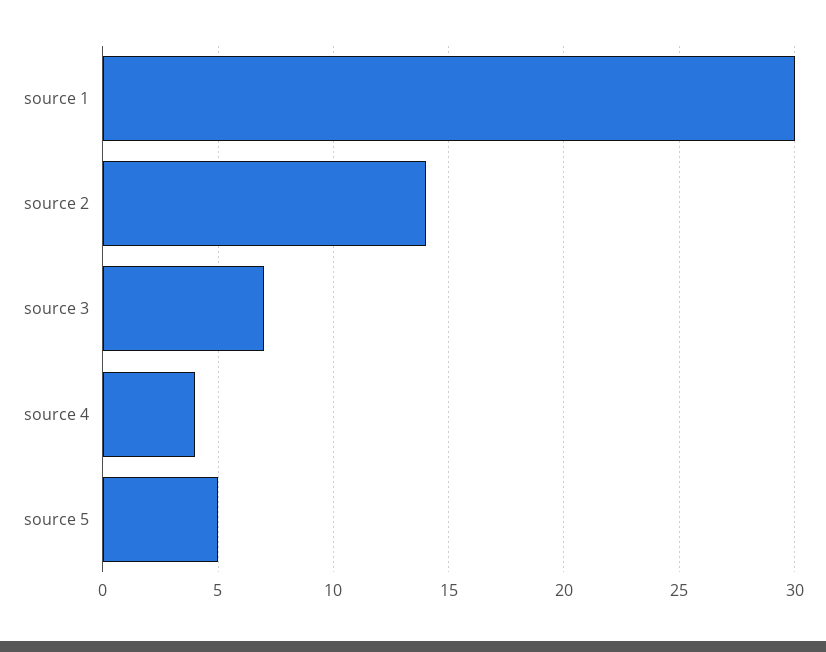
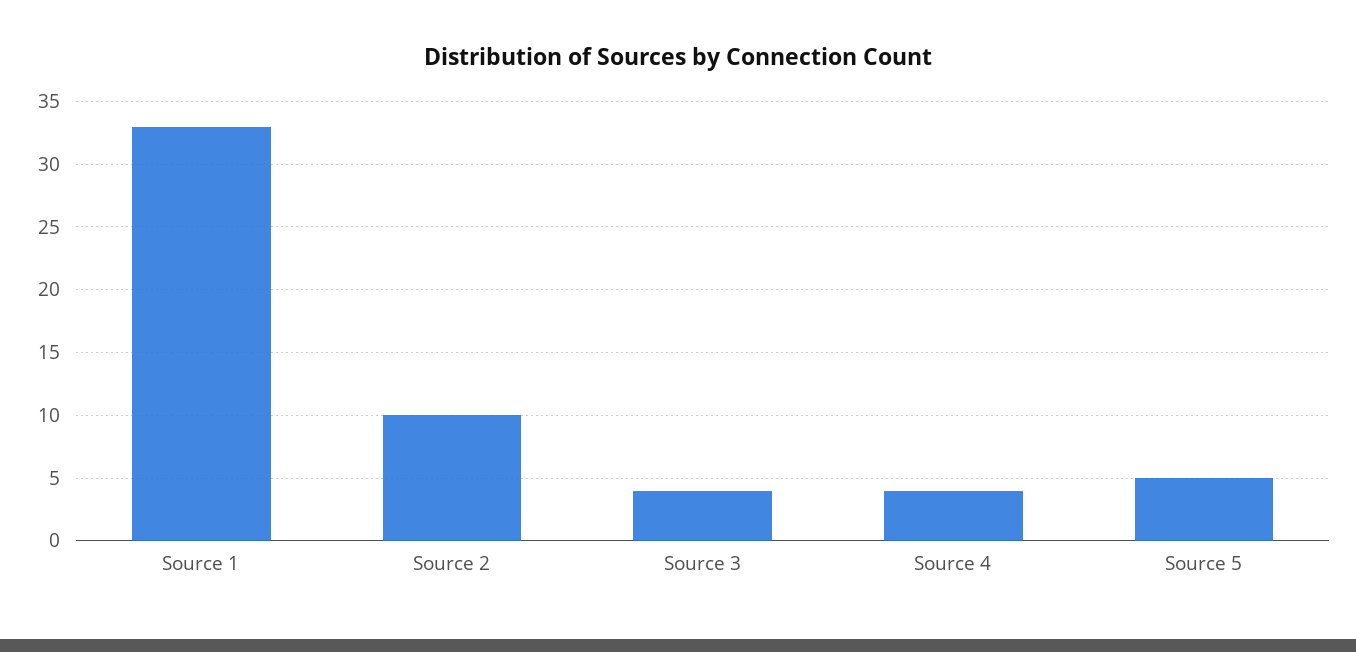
source 1: 30 -> 33
source 2: 14 -> 10
source 3: 7 -> 4

